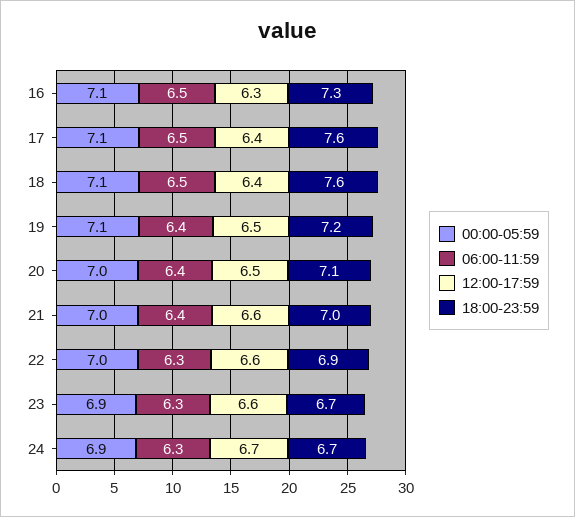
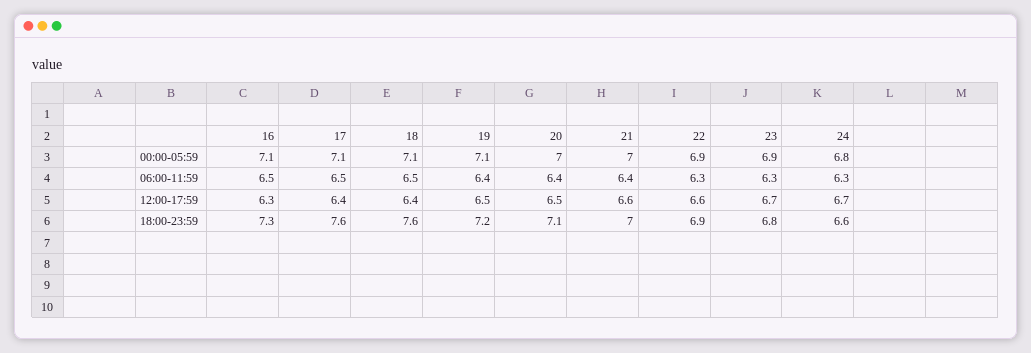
00:00-05:59, 22: 7 -> 6.9
12:00-17:59, 23: 6.6 -> 6.7
18:00-23:59, 23: 6.7 -> 6.8
00:00-05:59, 24: 6.9 -> 6.8
18:00-23:59, 24: 6.7 -> 6.6

